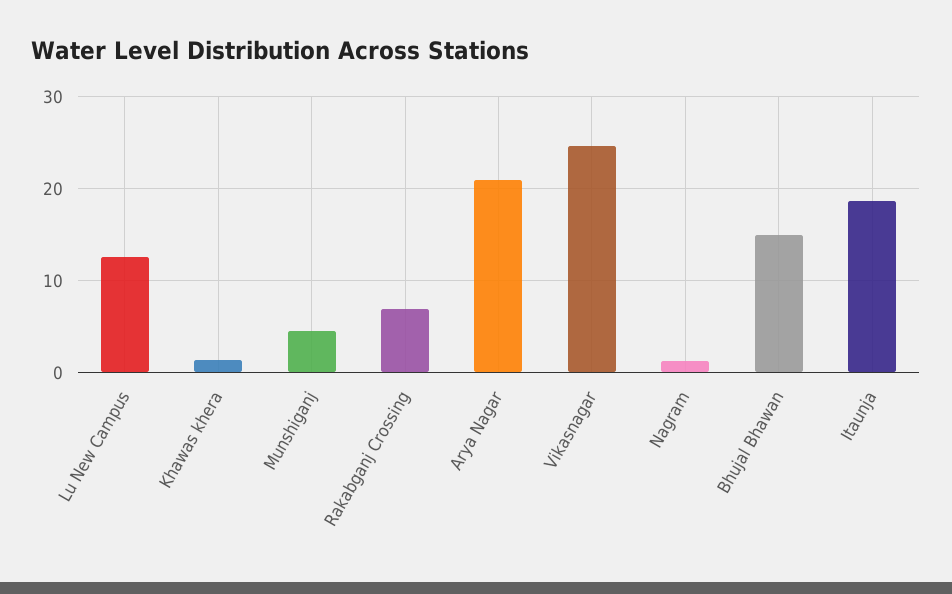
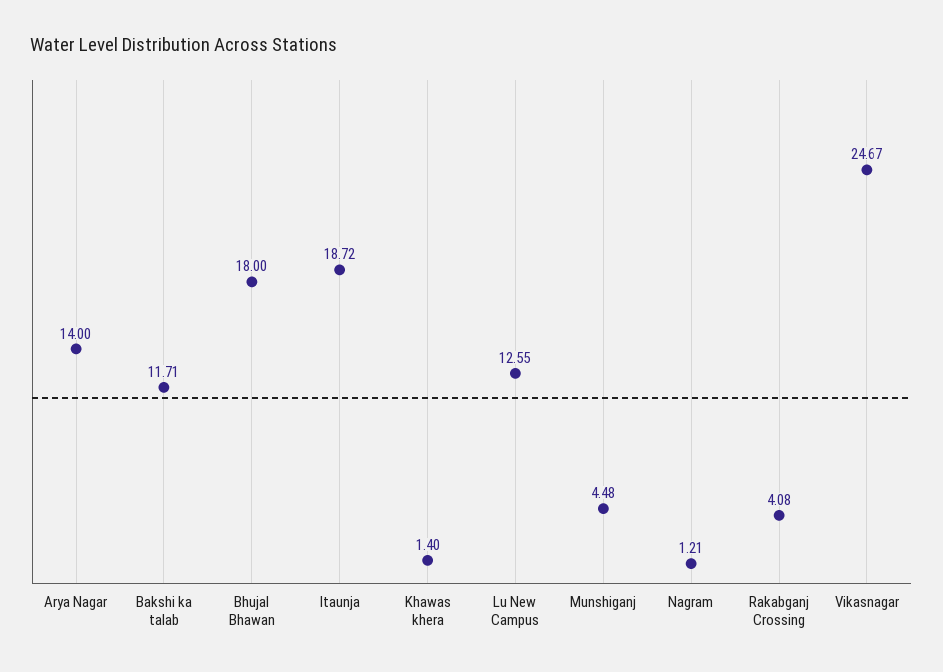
Rakabganj Crossing: 7 -> 4.08
Arya Nagar: 21 -> 14
Bhujal Bhawan: 15 -> 18
Bakshi ka talab: none -> 11.71

